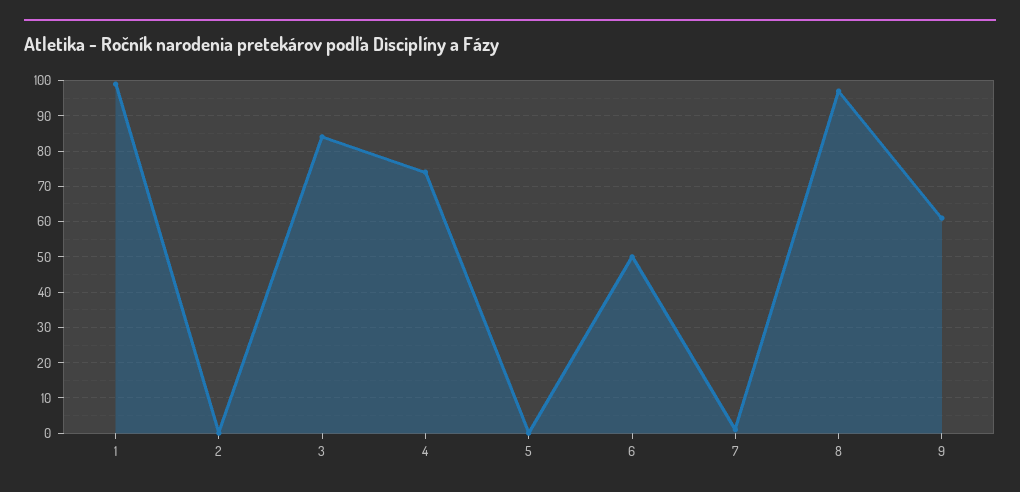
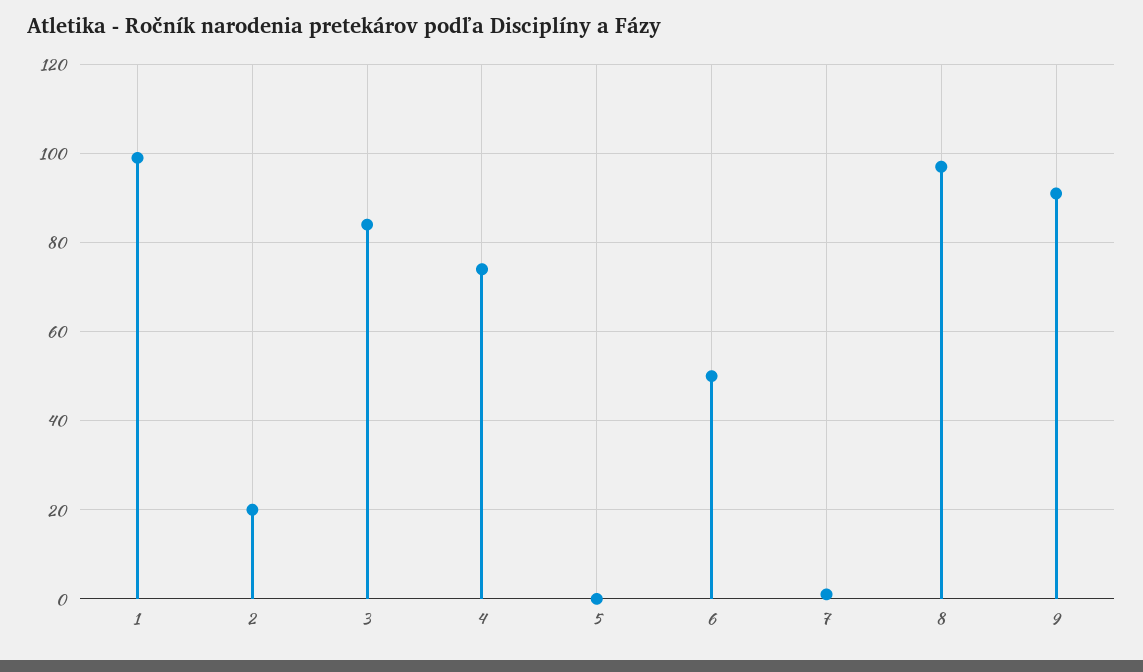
2: 0 -> 20
9: 60 -> 90

